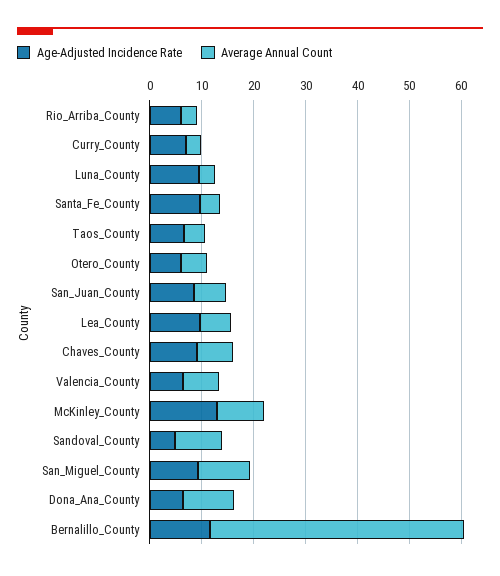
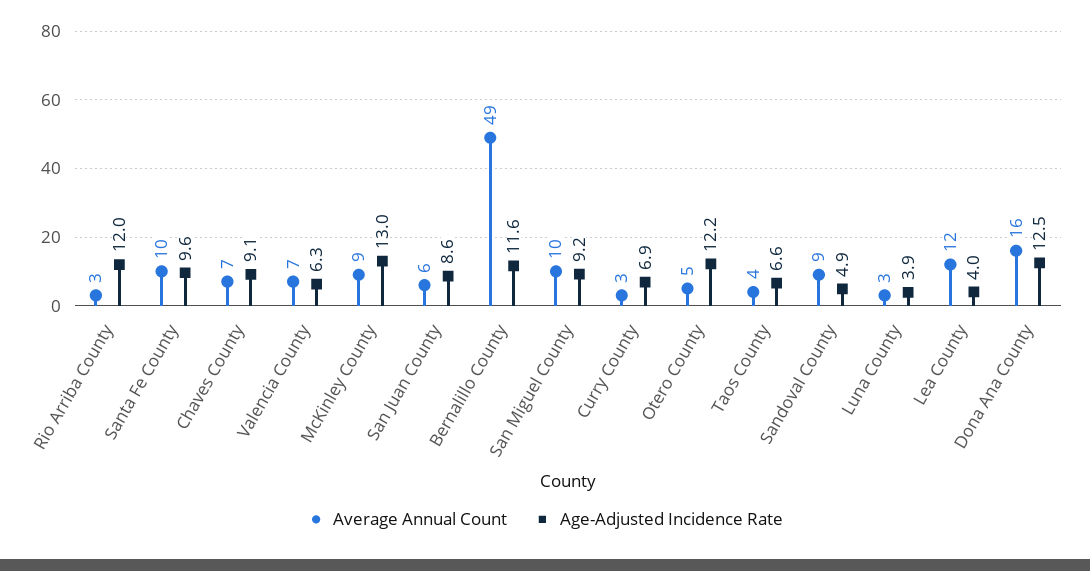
Age-Adjusted Incidence Rate, Rio_Arriba_County: 6 -> 12
Age-Adjusted Incidence Rate, Luna_County: 10 -> 3.9
Average Annual Count, Santa_Fe_County: 4 -> 10
Age-Adjusted Incidence Rate, Otero_County: 6 -> 12.2
Age-Adjusted Incidence Rate, Lea_County: 10 -> 4
Average Annual Count, Lea_County: 6 -> 12
Age-Adjusted Incidence Rate, Dona_Ana_County: 6 -> 12.5
Average Annual Count, Dona_Ana_County: 10 -> 16

